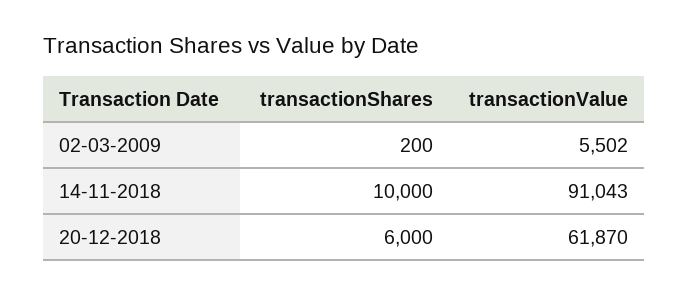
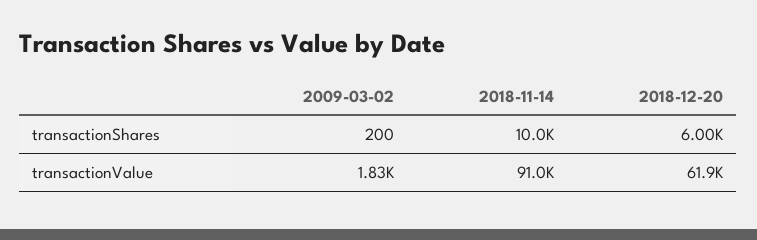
transactionValue, 02-03-2009: 5502 -> 1830

